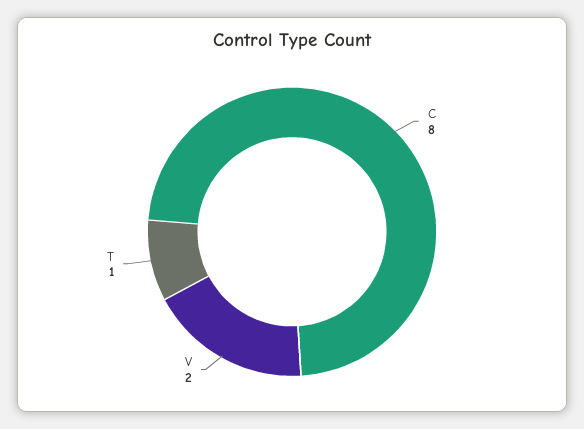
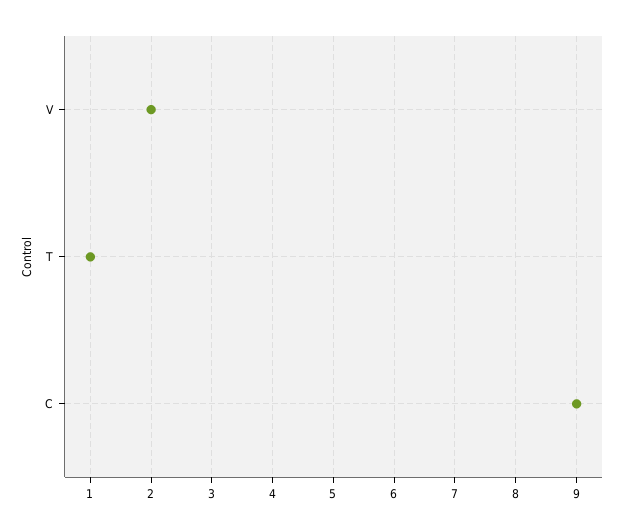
C: 8 -> 9

